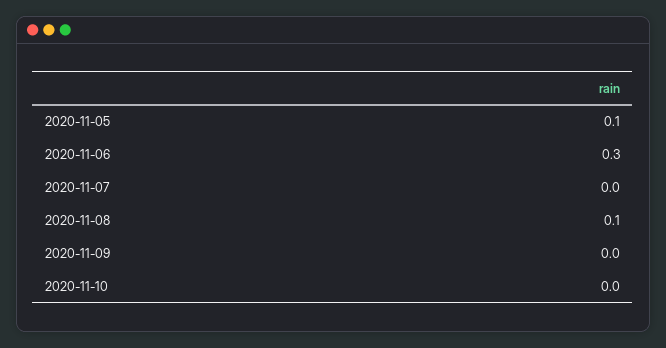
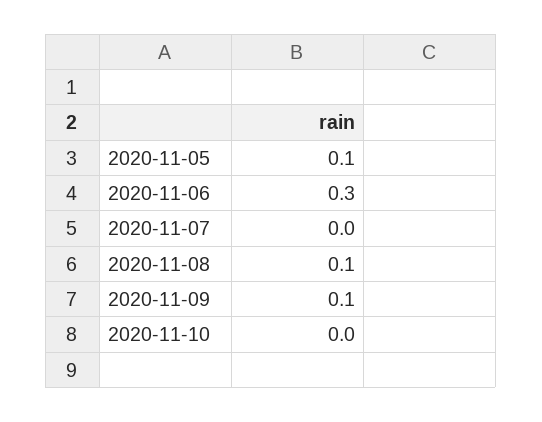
2020-11-09: 0 -> 0.1

